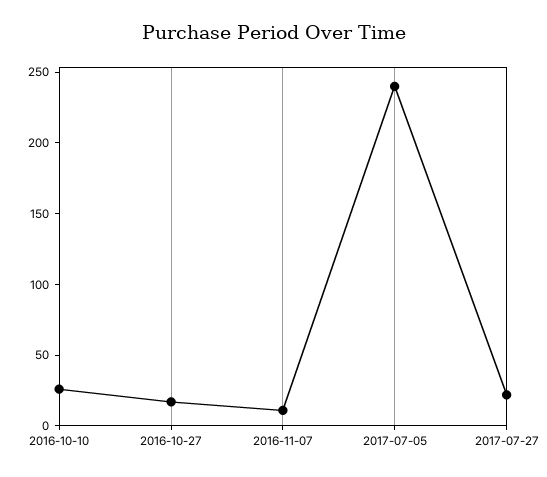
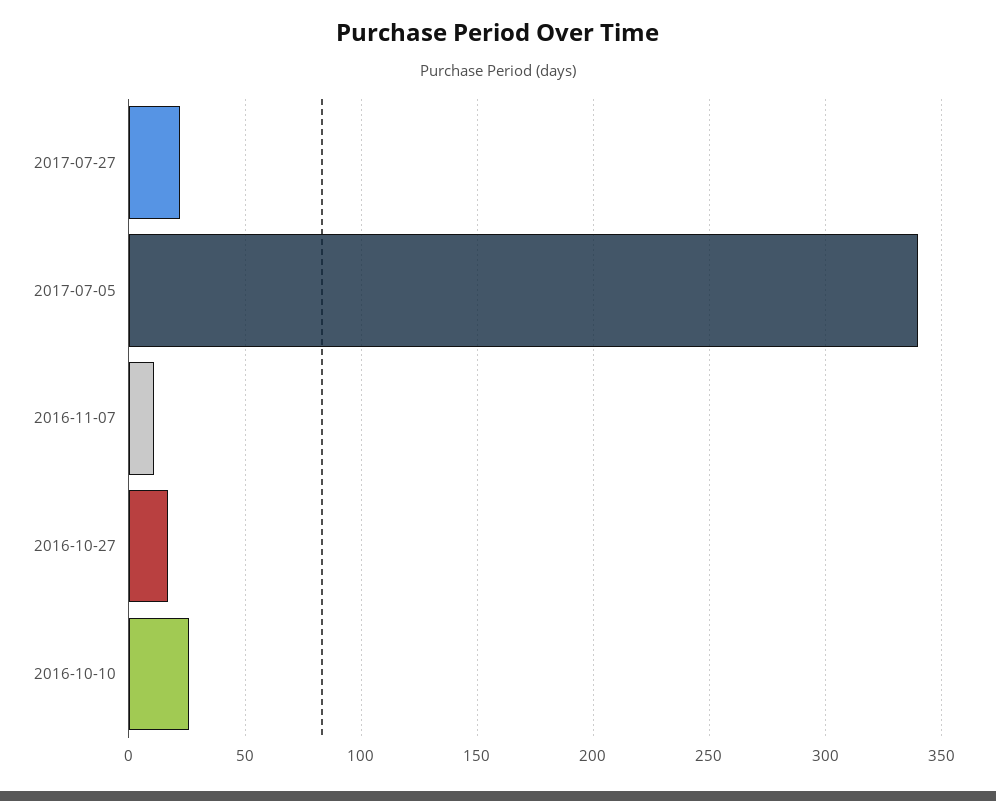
2017-07-05: 240 -> 340

